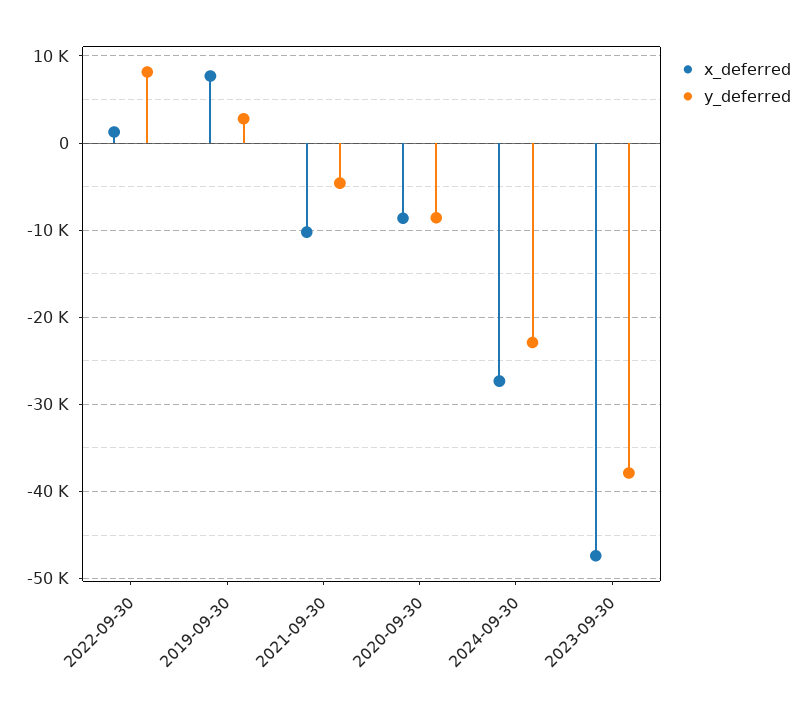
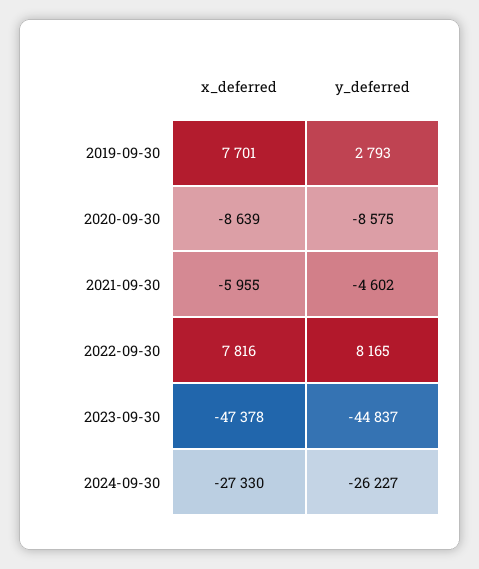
x_deferred, 2022-09-30: 1000 -> 7816
x_deferred, 2021-09-30: -10000 -> -5955
y_deferred, 2024-09-30: -23000 -> -26227
y_deferred, 2023-09-30: -38000 -> -44837

